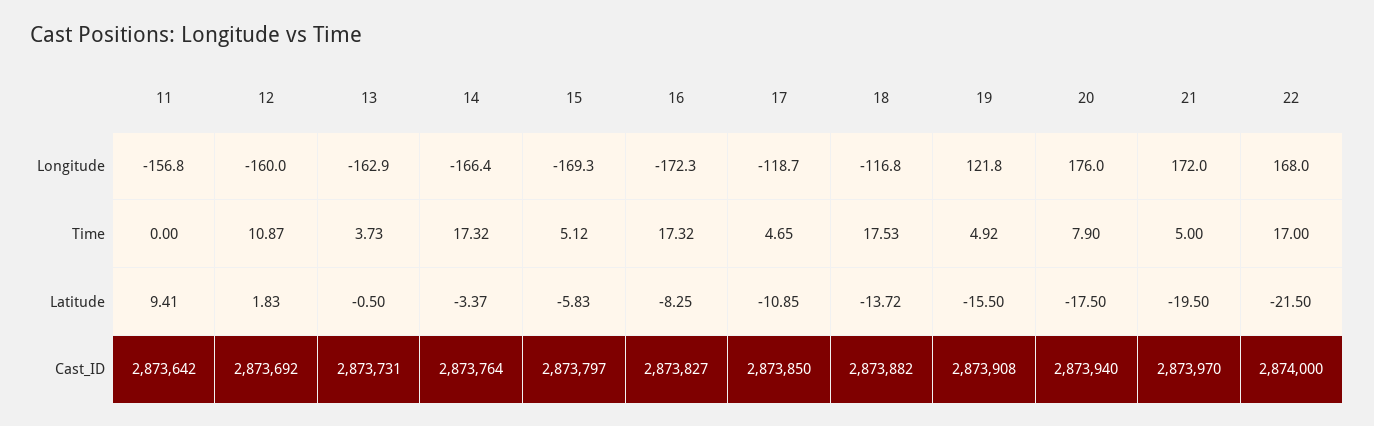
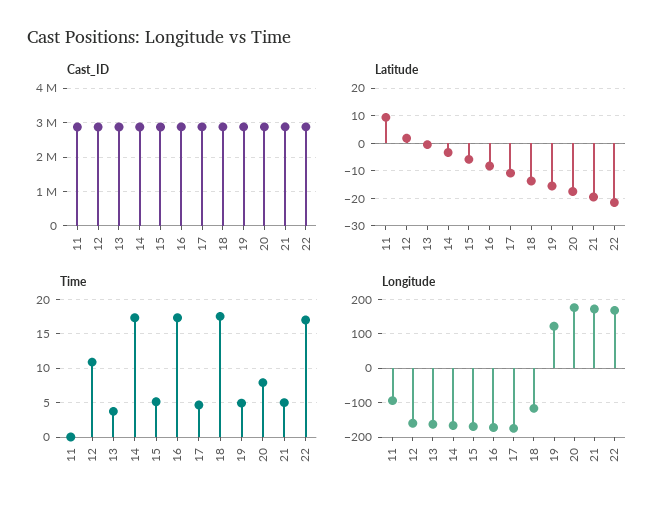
Longitude, 11: -156.8 -> -100
Longitude, 17: -118.7 -> -180

